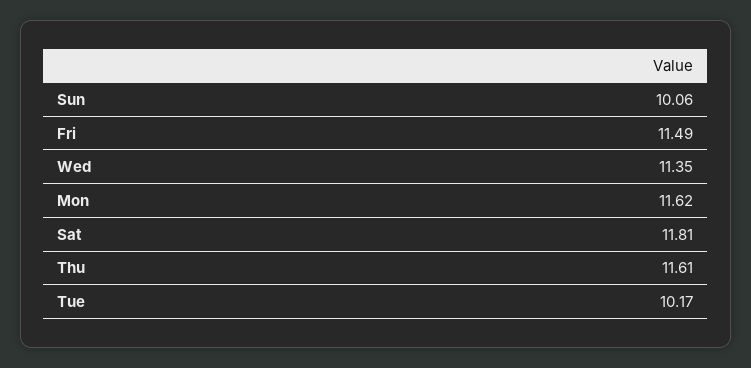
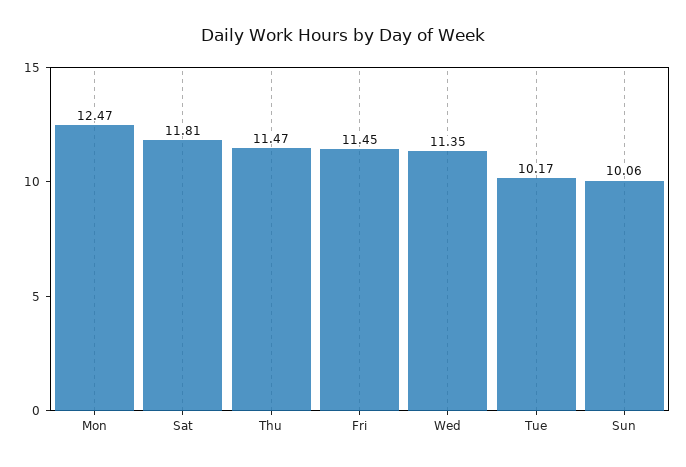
Fri: 11.49 -> 11.45
Mon: 11.62 -> 12.47
Thu: 11.61 -> 11.47

